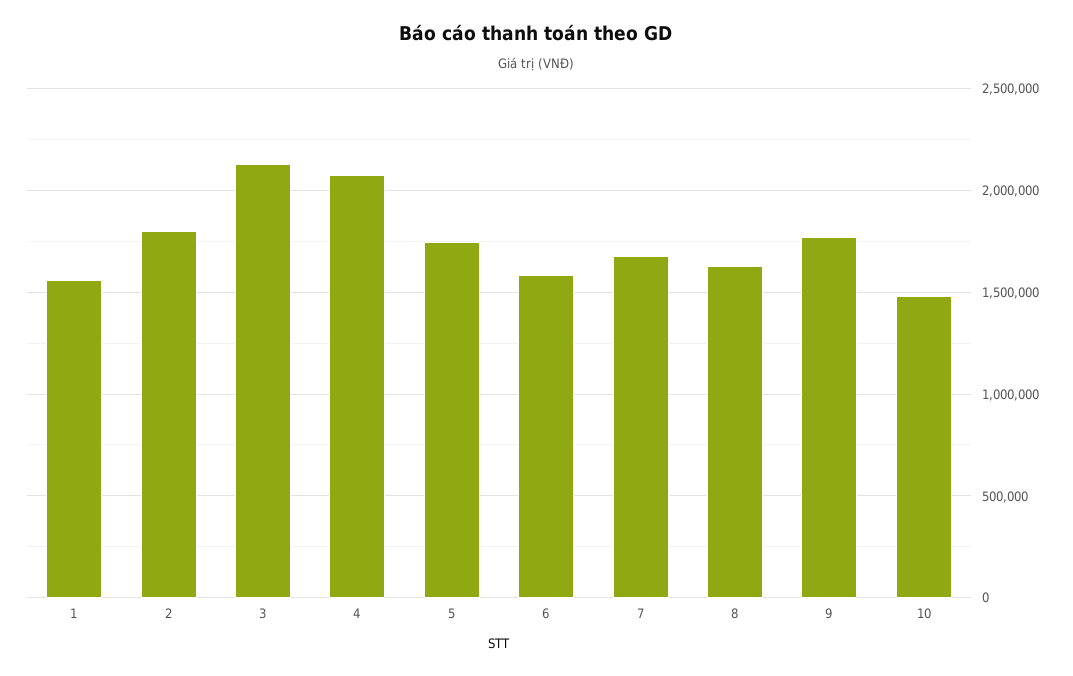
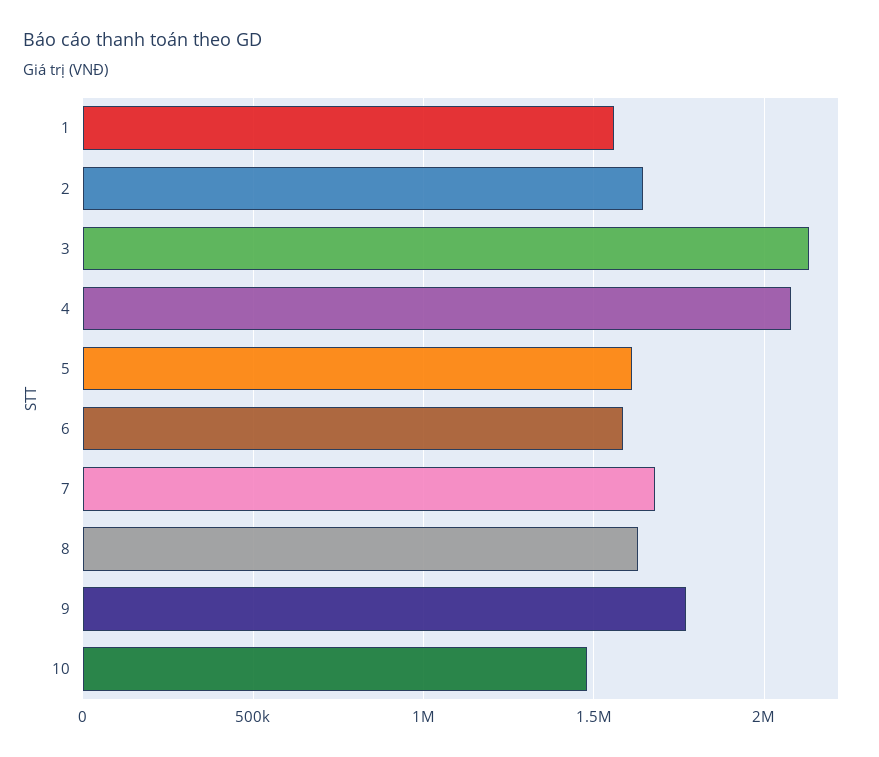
2: 1800000 -> 1650000
5: 1750000 -> 1600000

